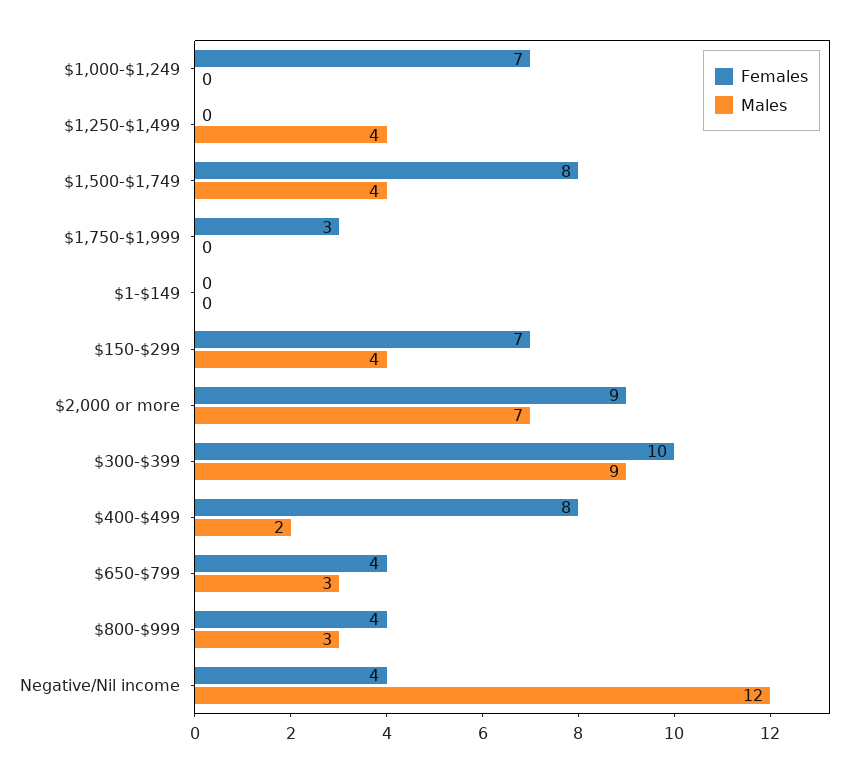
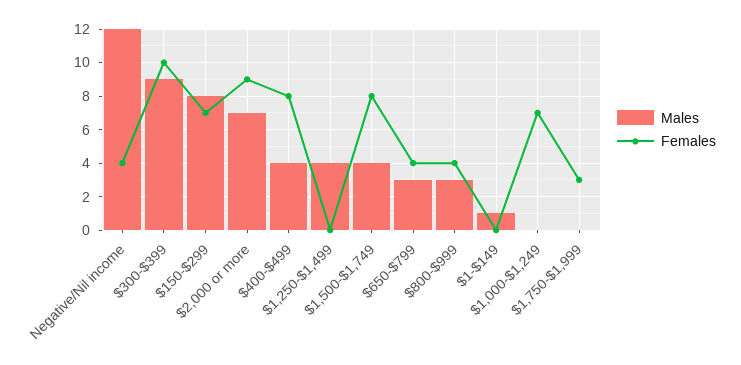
Males, $1-$149: 0 -> 1
Males, $150-$299: 4 -> 8
Males, $400-$499: 2 -> 4

